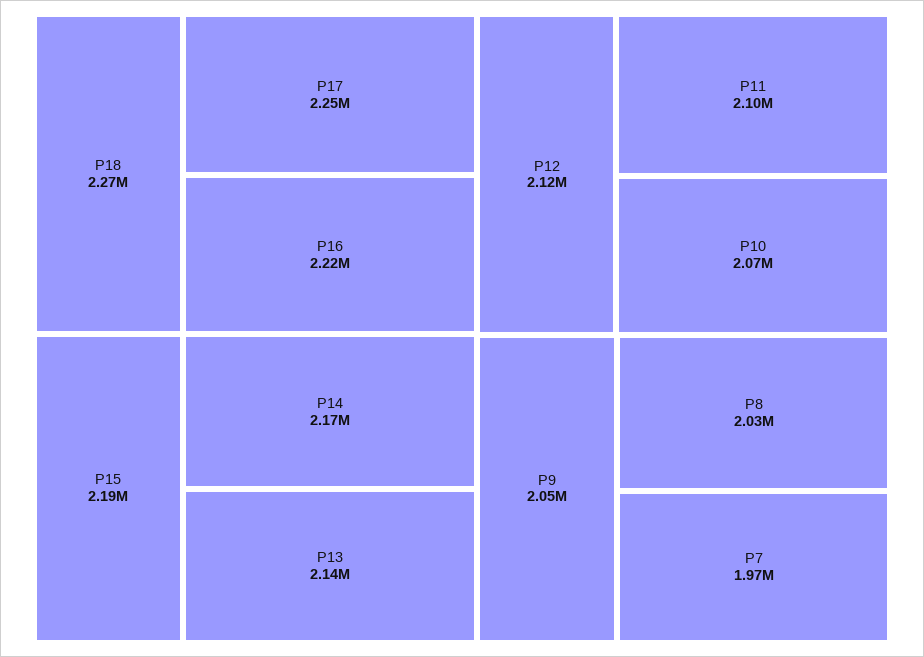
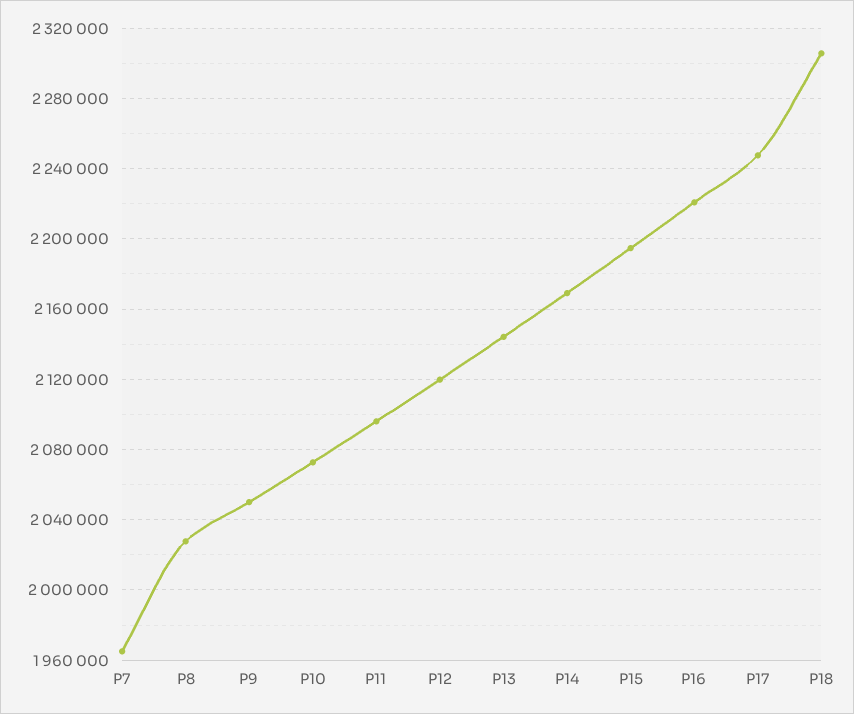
P18: 2270000 -> 2305000

